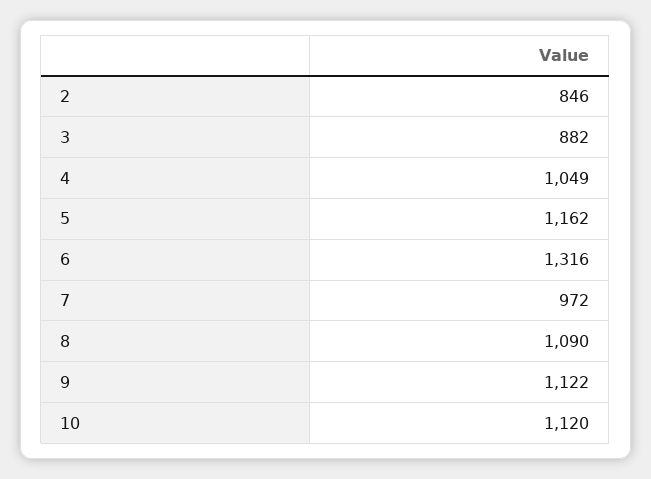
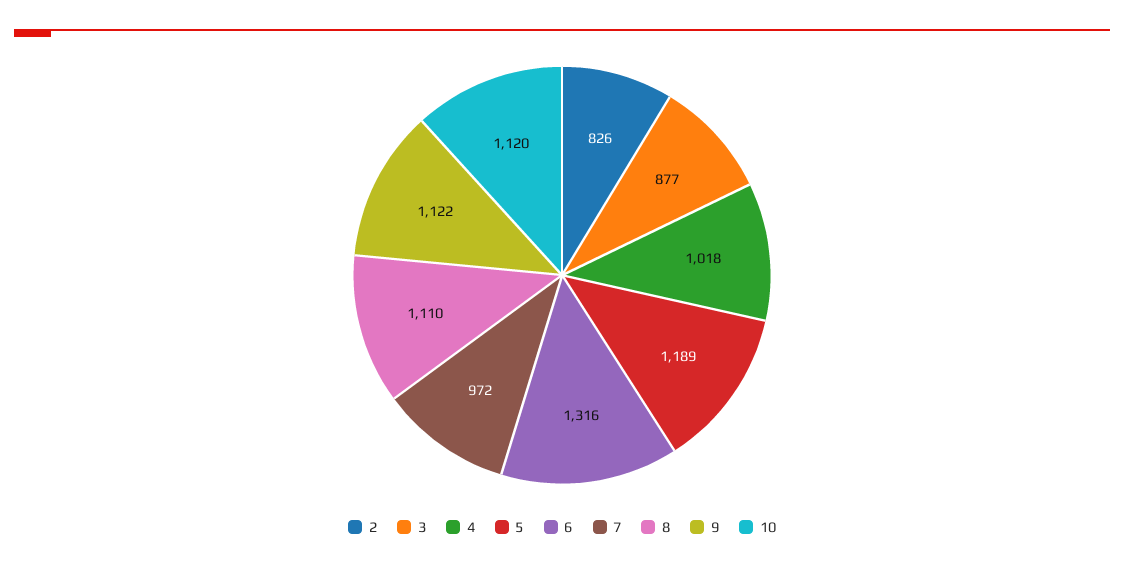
2: 846 -> 826
3: 882 -> 877
4: 1049 -> 1018
5: 1162 -> 1189
8: 1090 -> 1110

